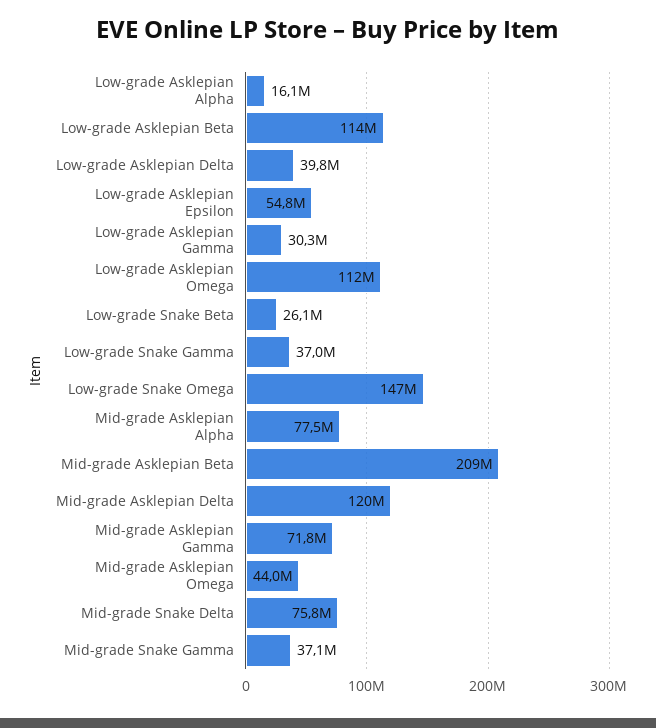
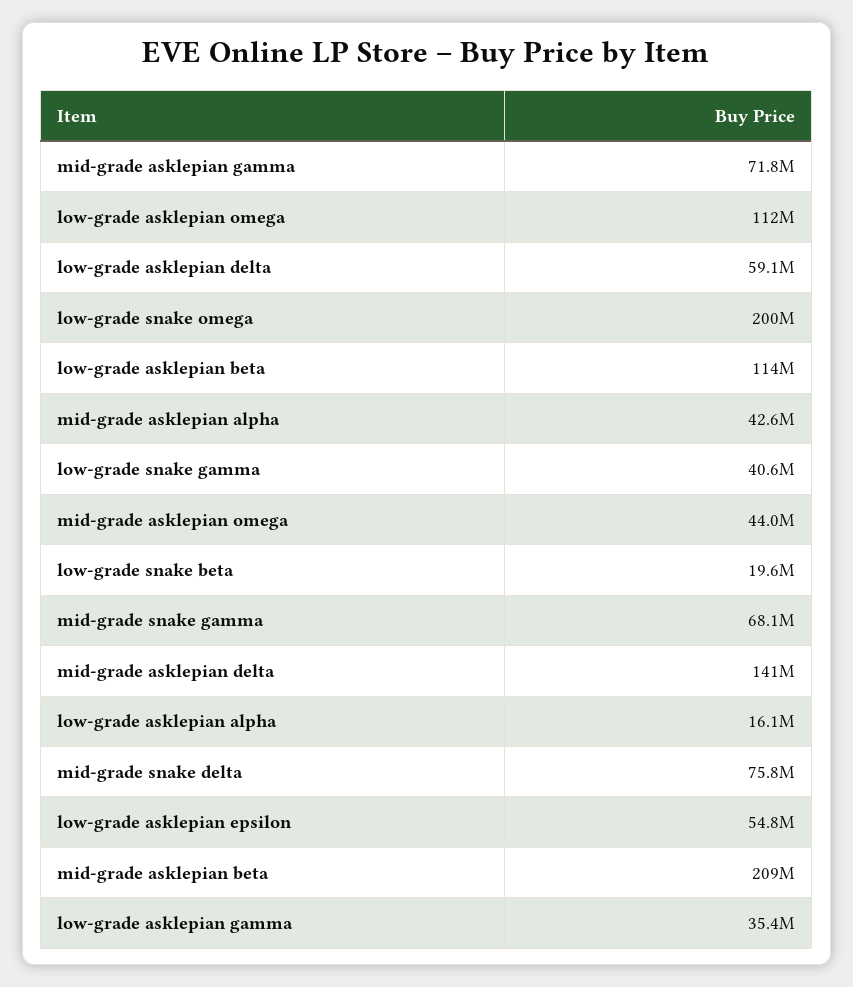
Low-grade Asklepian Delta: 39800000 -> 59100000
Low-grade Asklepian Gamma: 30300000 -> 35400000
Low-grade Snake Beta: 26100000 -> 19600000
Low-grade Snake Gamma: 37000000 -> 40600000
Low-grade Snake Omega: 147000000 -> 200000000
Mid-grade Asklepian Alpha: 77500000 -> 42600000
Mid-grade Asklepian Delta: 120000000 -> 141000000
Mid-grade Snake Gamma: 37100000 -> 68100000

